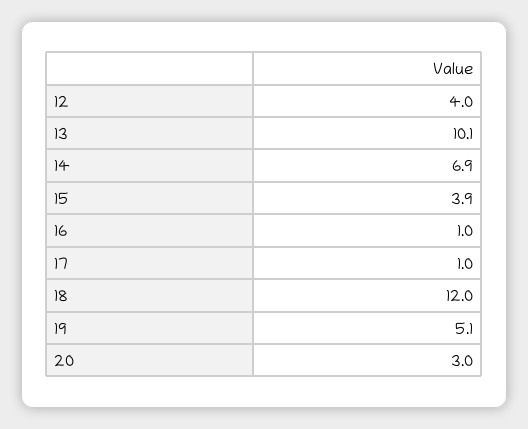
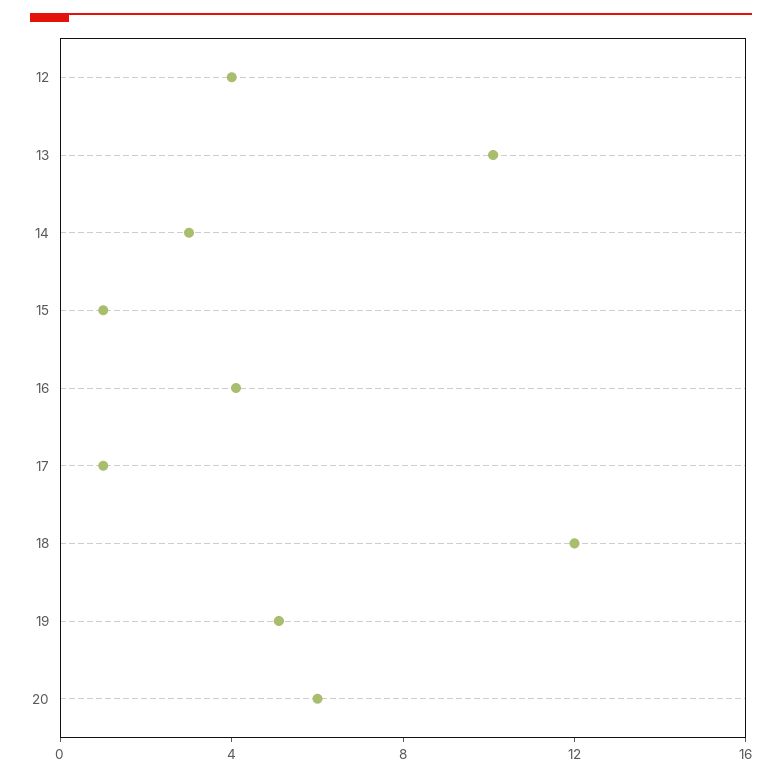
14: 6.9 -> 3
15: 3.9 -> 1
16: 1 -> 4
20: 3 -> 6

